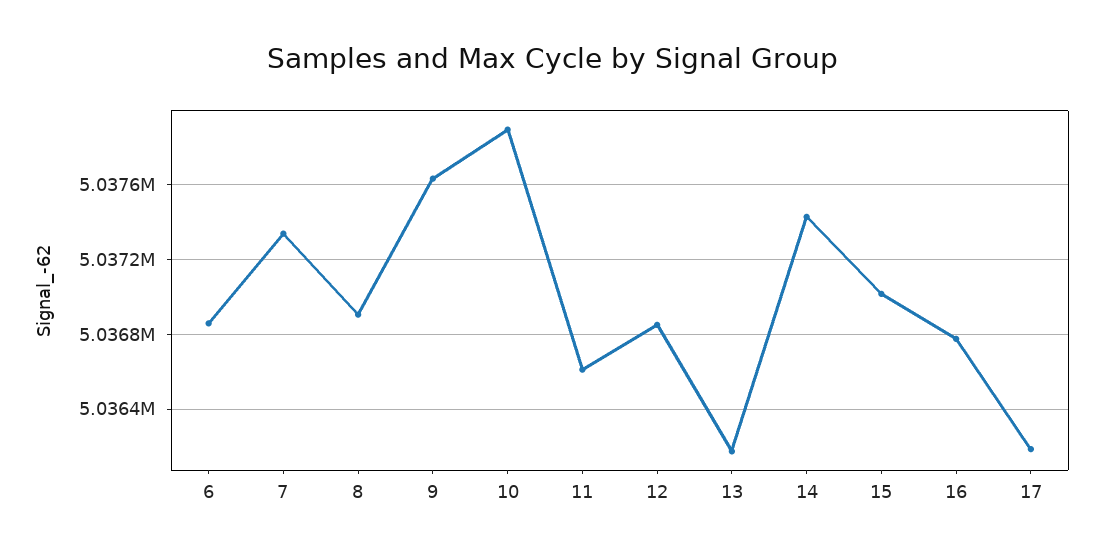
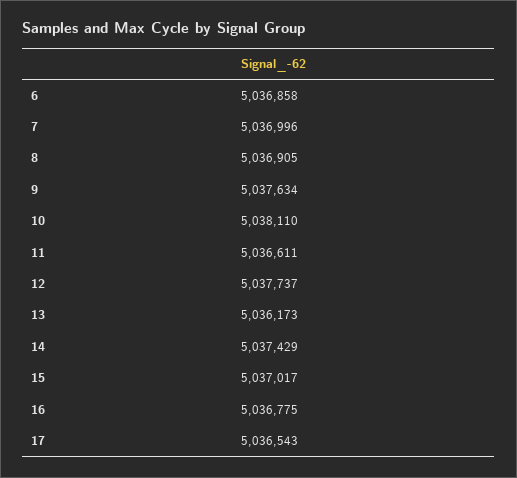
7: 5037350 -> 5036996
10: 5037900 -> 5038110
12: 5036850 -> 5037737
17: 5036200 -> 5036543

